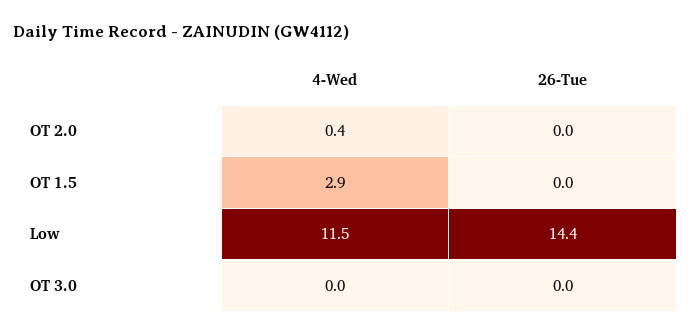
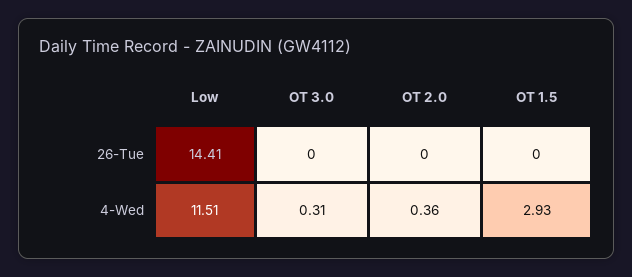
4-Wed, OT 3.0: 0 -> 0.31

